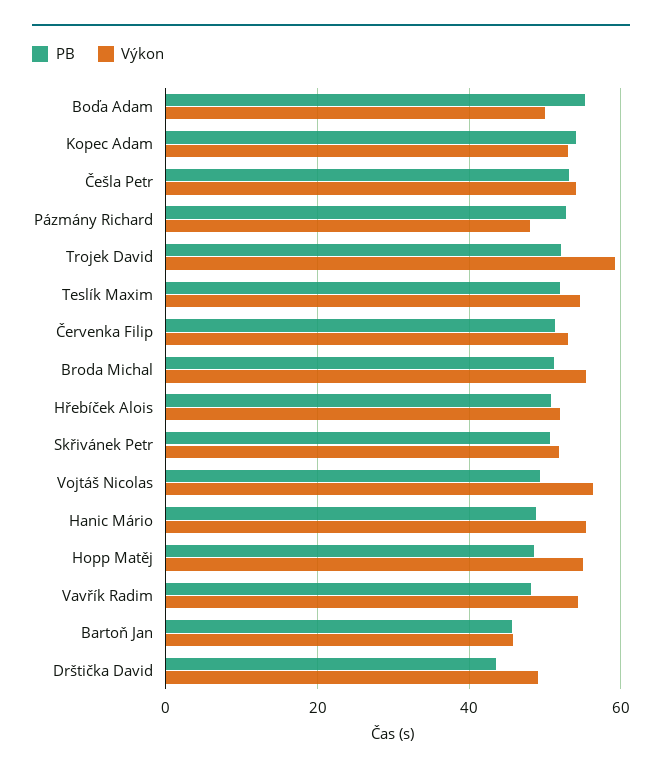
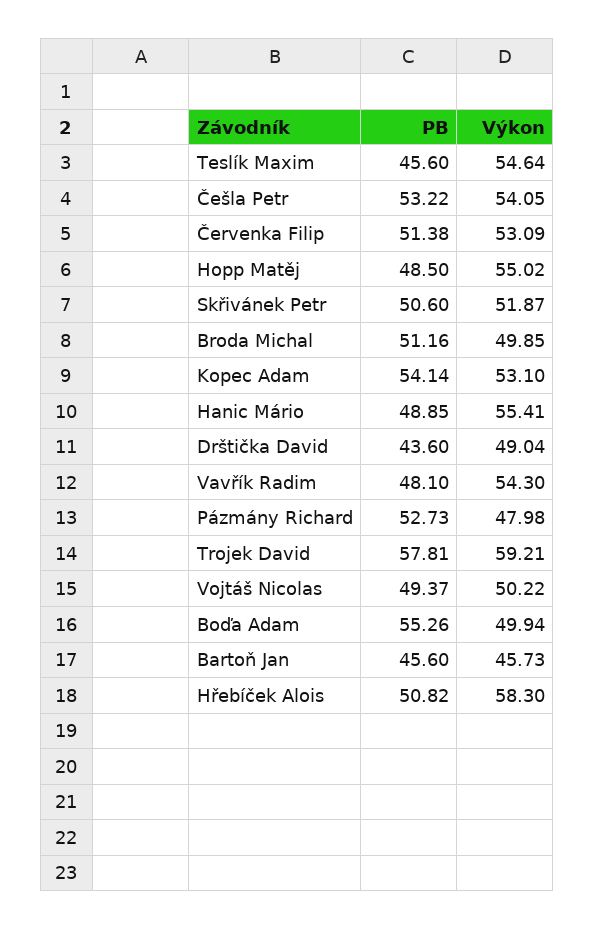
PB, Trojek David: 52 -> 57.81
PB, Teslík Maxim: 52 -> 45.6
Výkon, Broda Michal: 56 -> 49.85
Výkon, Hřebíček Alois: 52 -> 58.3
Výkon, Vojtáš Nicolas: 56 -> 50.22

